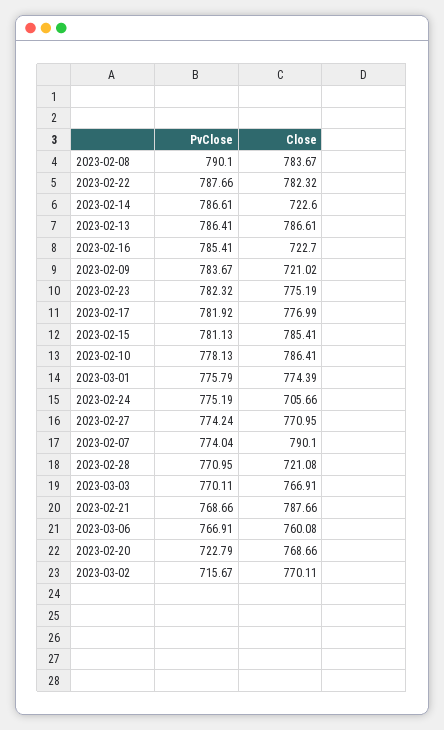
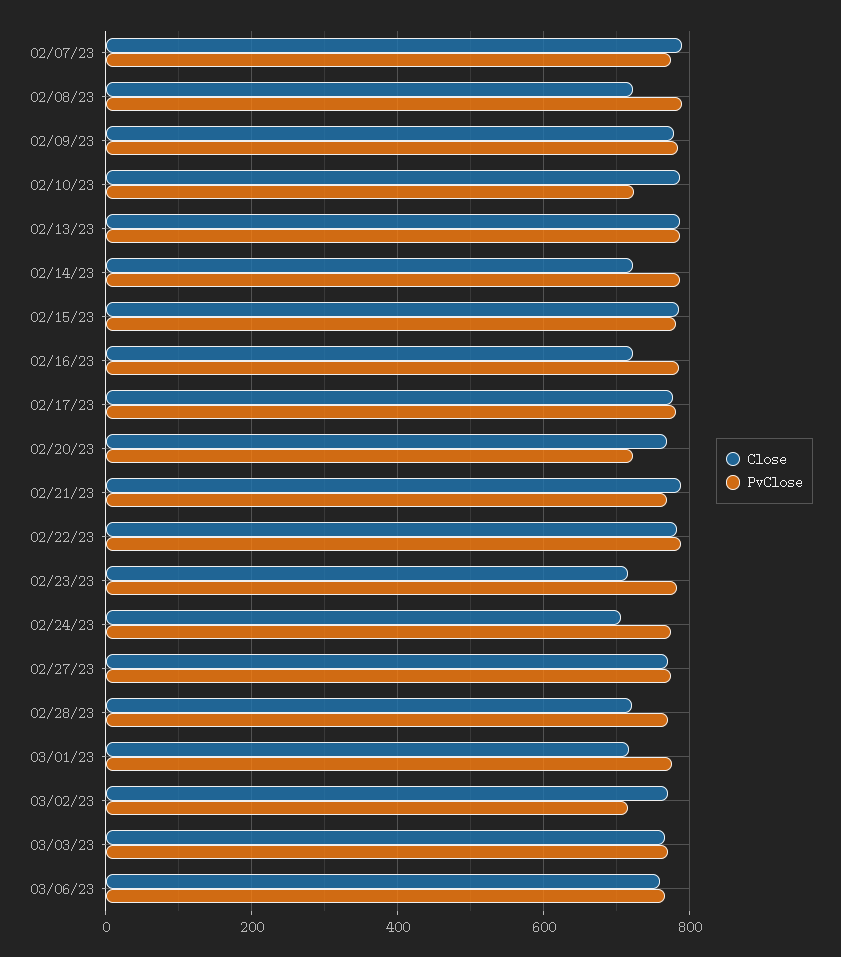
Close, 2023-02-08: 783.67 -> 720
Close, 2023-02-09: 721.02 -> 780
Close, 2023-02-23: 775.19 -> 720
PvClose, 2023-02-10: 778.13 -> 720
Close, 2023-03-01: 774.39 -> 720

